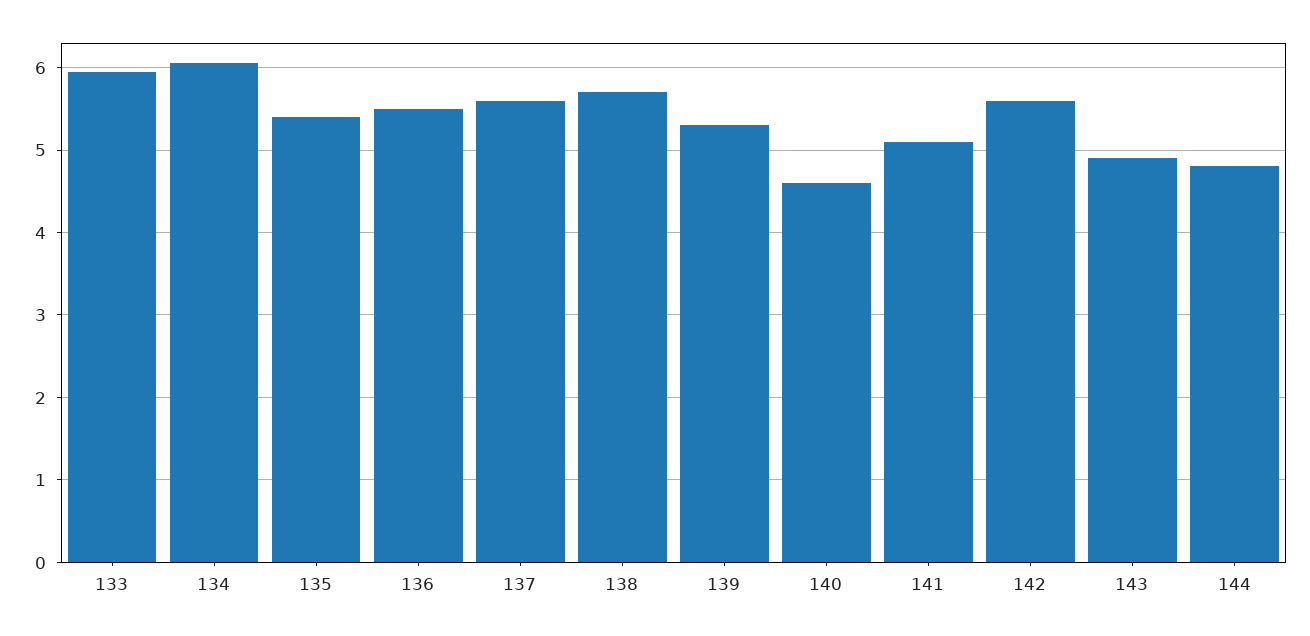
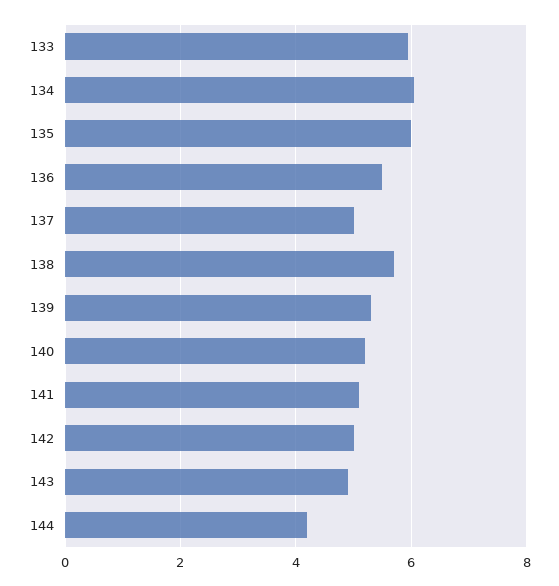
135: 5.4 -> 6
137: 5.6 -> 5
140: 4.6 -> 5.2
142: 5.6 -> 5
144: 4.8 -> 4.2

